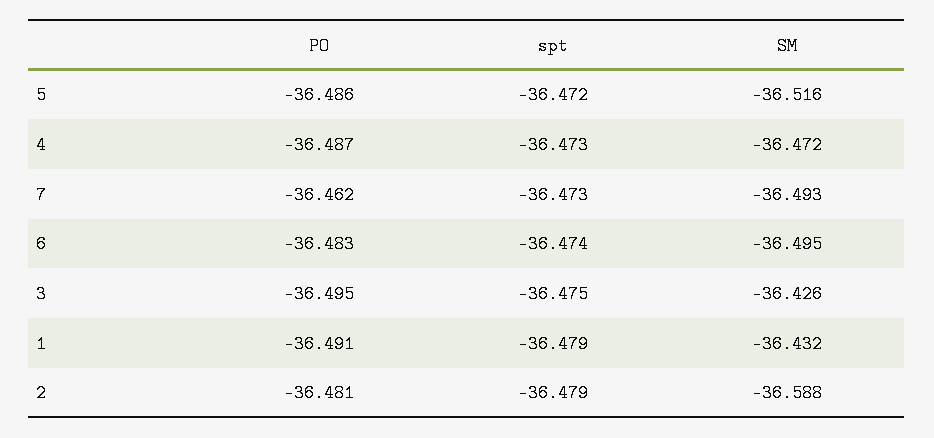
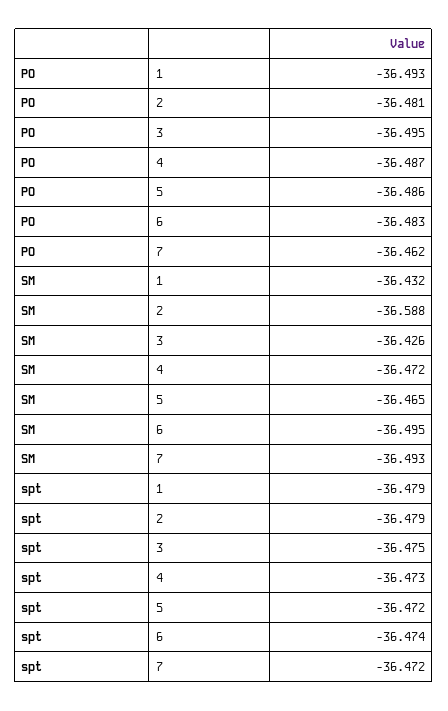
SM, 5: -36.516 -> -36.465
spt, 7: -36.473 -> -36.472
PO, 1: -36.491 -> -36.493

